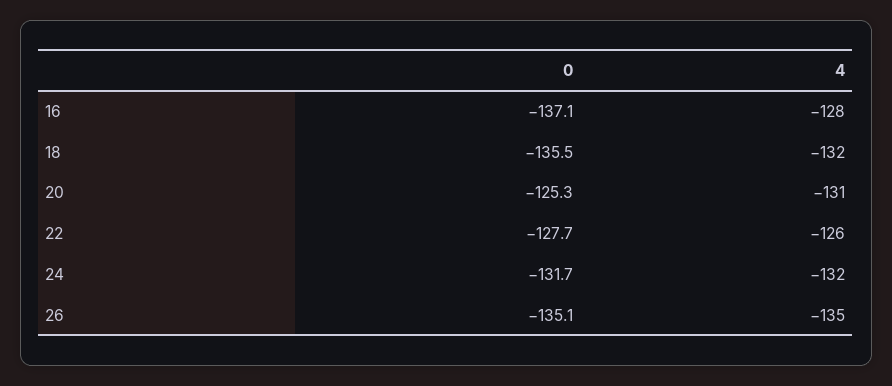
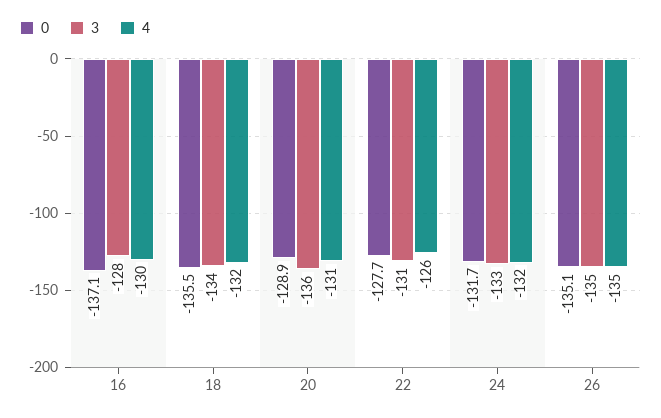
4, 16: -128 -> -130
0, 20: -125.3 -> -128.9
3, 16: none -> -128
3, 18: none -> -134
3, 20: none -> -136
3, 22: none -> -131
3, 24: none -> -133
3, 26: none -> -135

